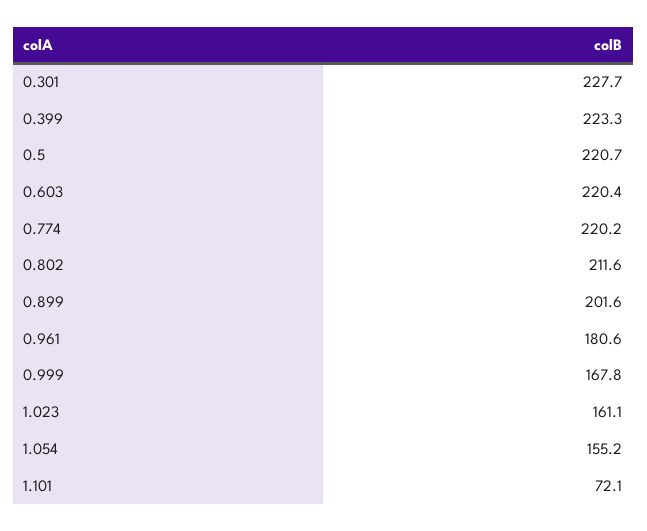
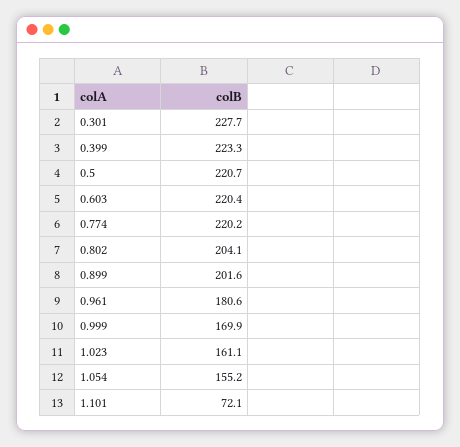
0.802: 211.6 -> 204.1
0.999: 167.8 -> 169.9

